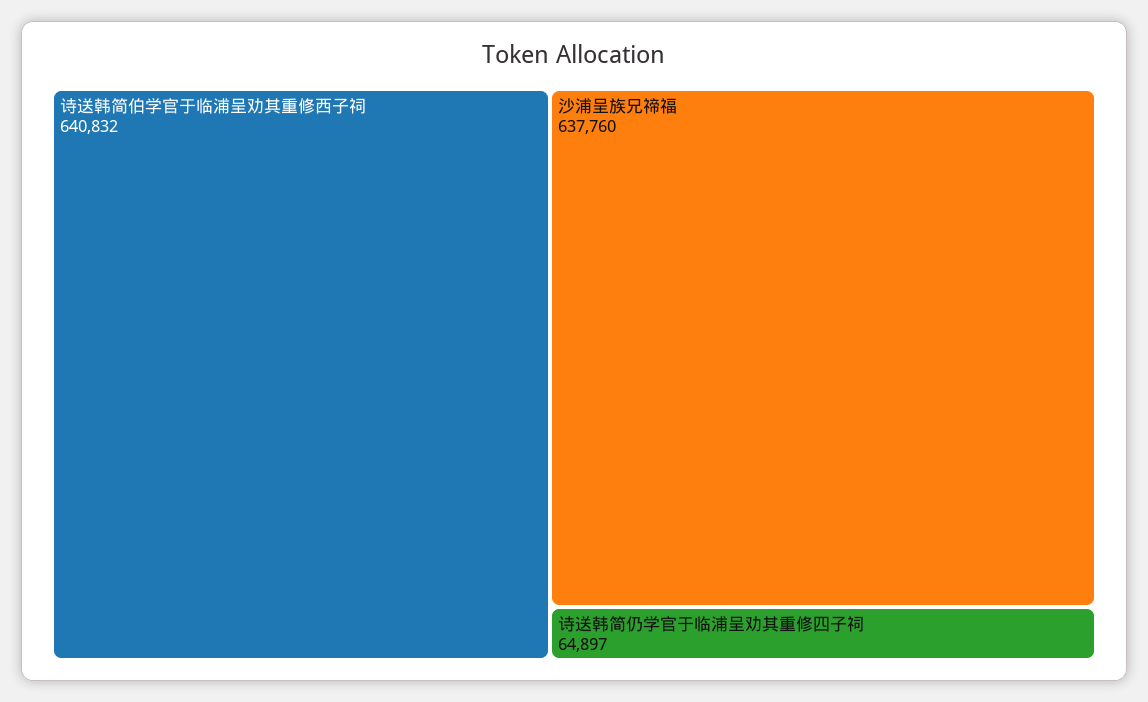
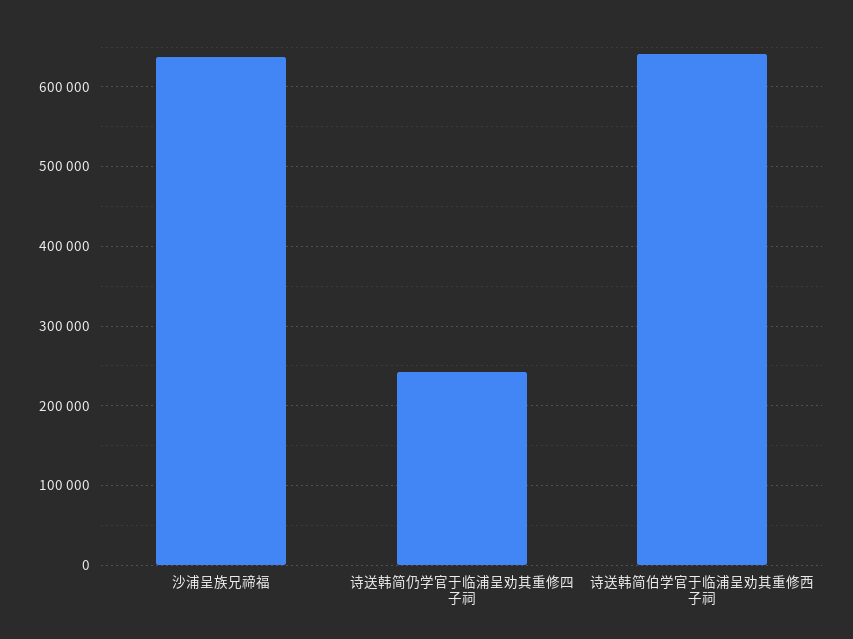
诗送韩简仍学官于临浦呈劝其重修四子祠: 64897 -> 240000

